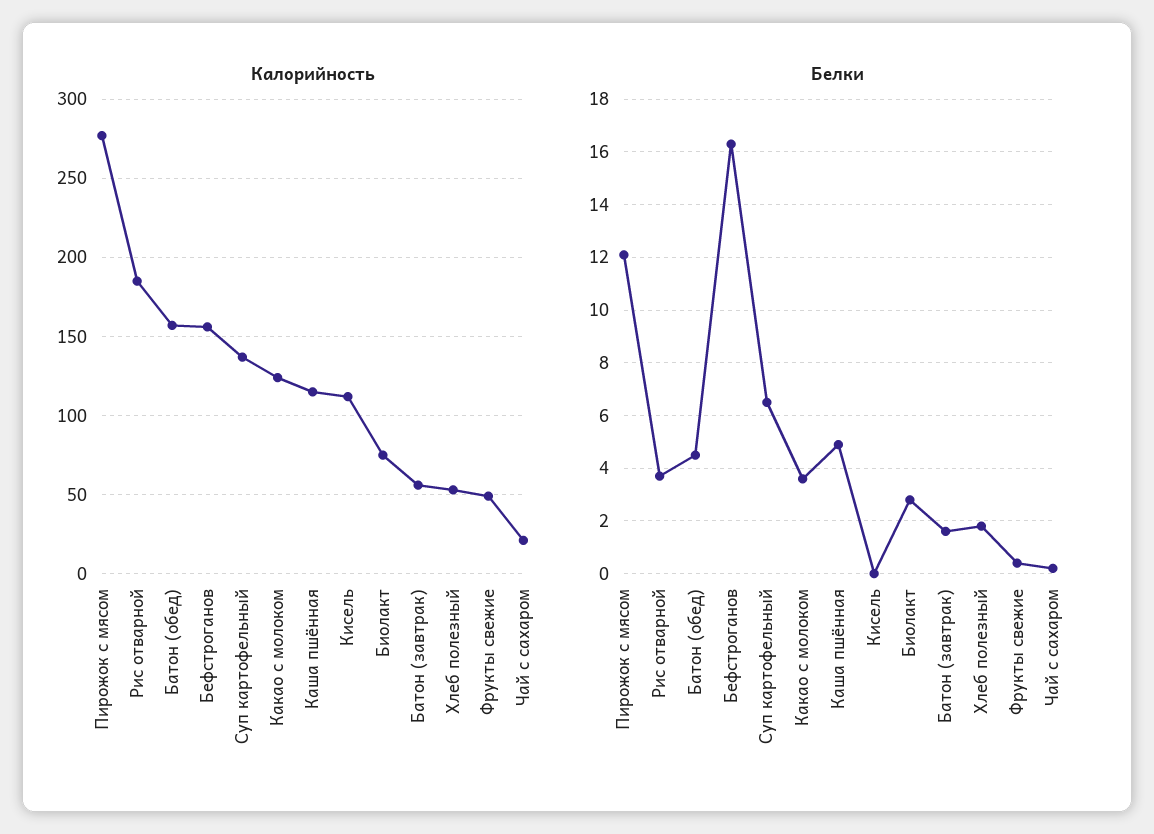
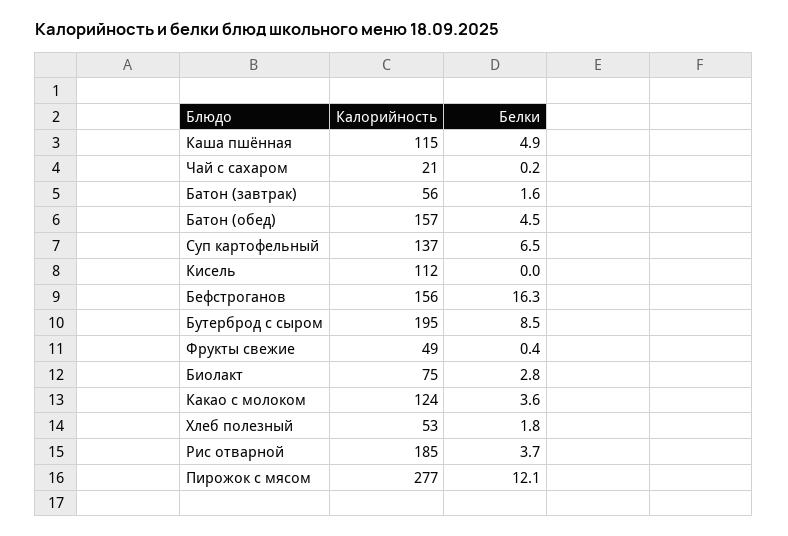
Калорийность, Бутерброд с сыром: none -> 195
Белки, Бутерброд с сыром: none -> 8.5

